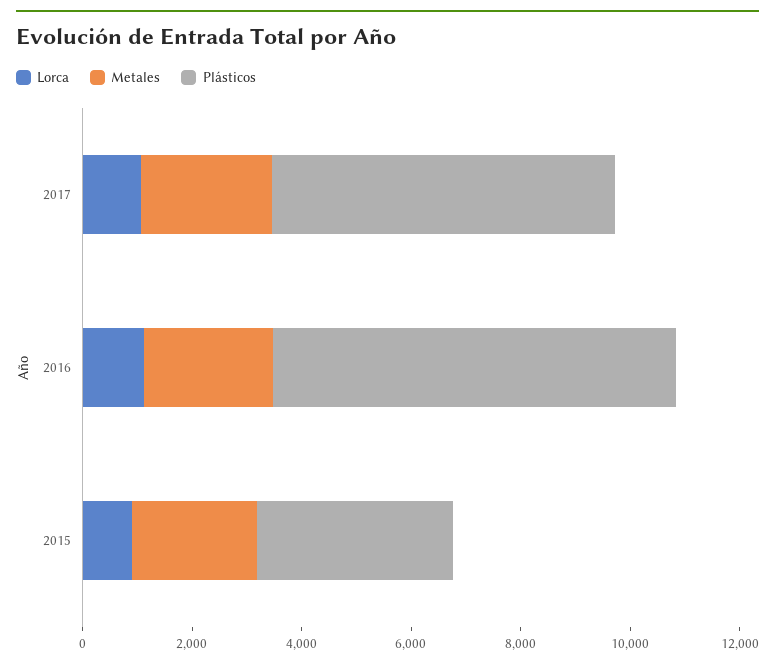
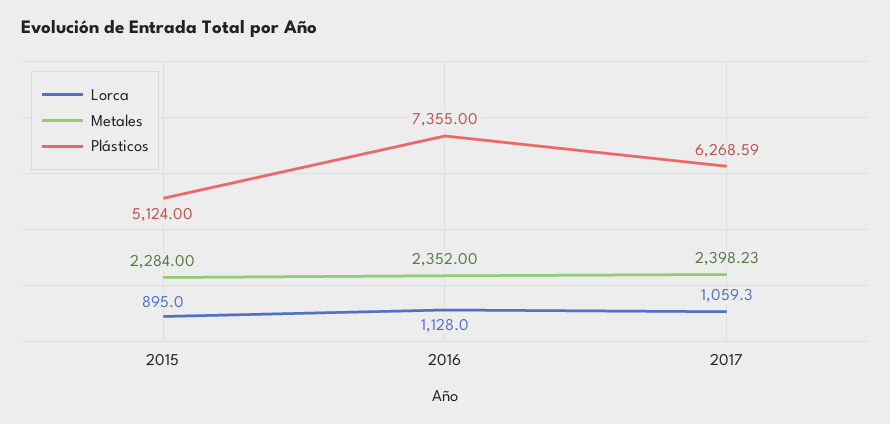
Plásticos, 2015: 3500 -> 5124

